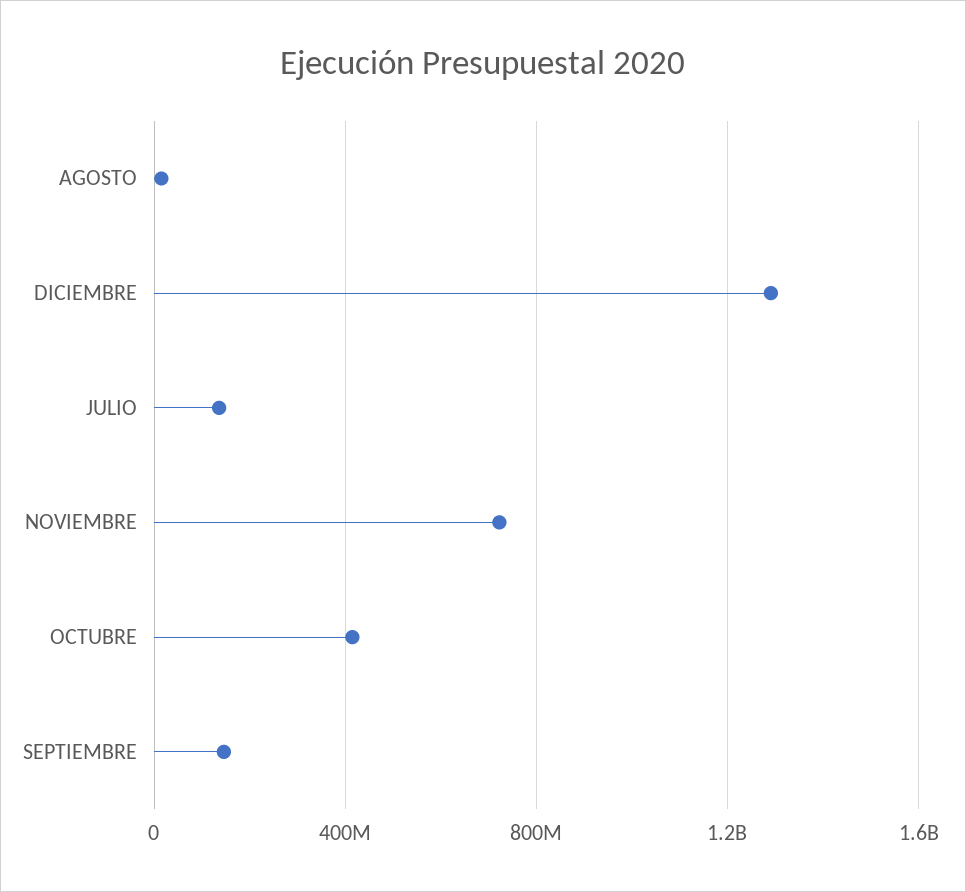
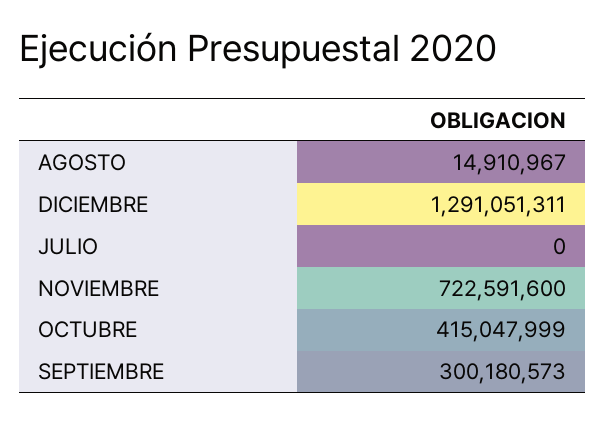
JULIO: 150000000 -> 0
SEPTIEMBRE: 150000000 -> 300180573

